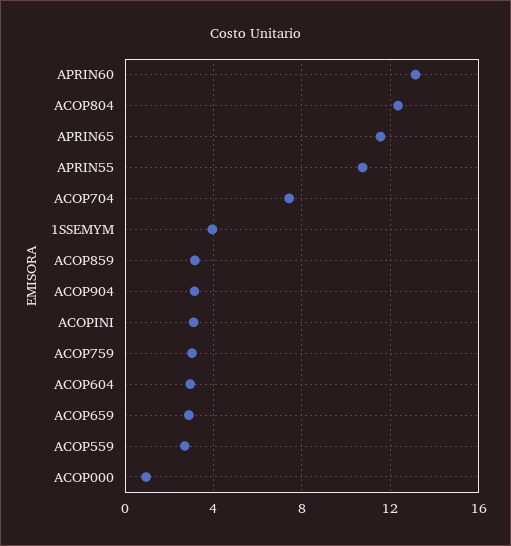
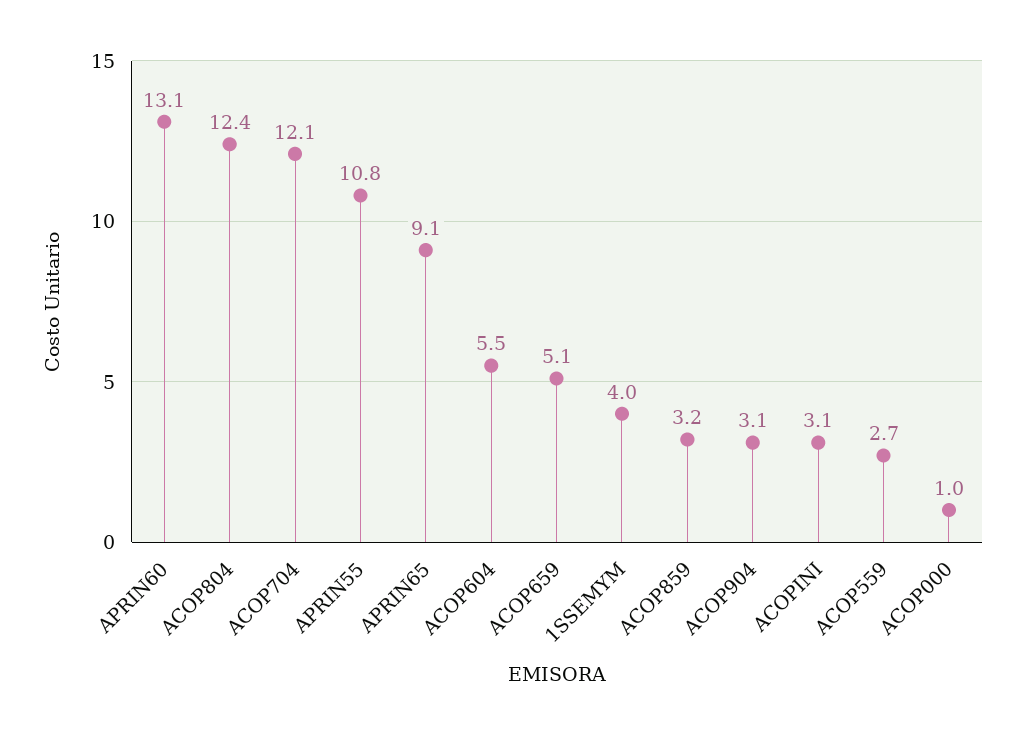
APRIN65: 11.5 -> 9.1
ACOP704: 7.5 -> 12.1
ACOP759: 3 -> none
ACOP604: 3 -> 5.5
ACOP659: 3 -> 5.1

